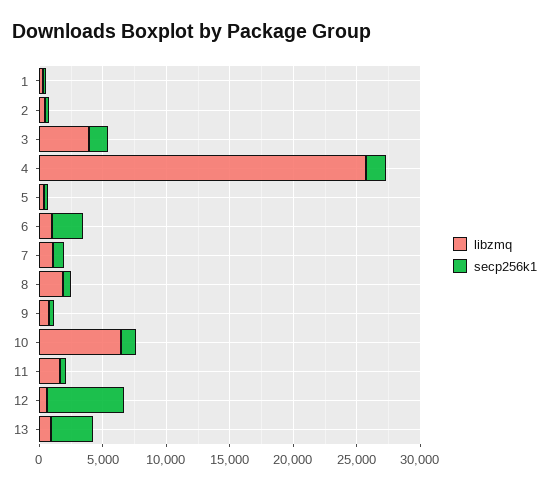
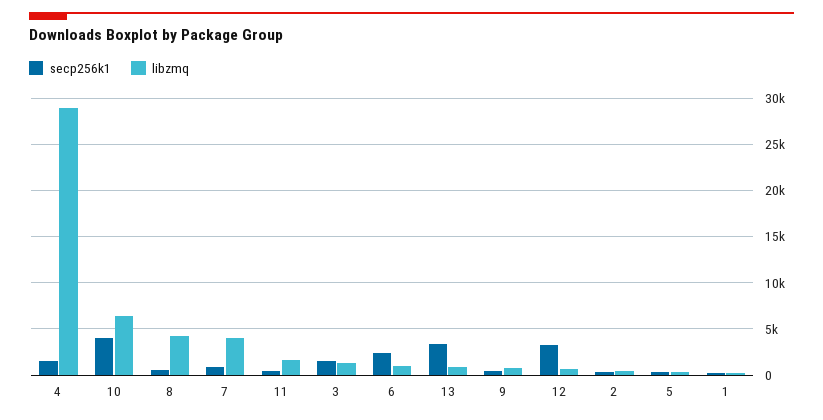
libzmq, 3: 4000 -> 1000
libzmq, 4: 26000 -> 29000
libzmq, 7: 1000 -> 4000
libzmq, 8: 2000 -> 4000
secp256k1, 10: 1000 -> 4000
secp256k1, 12: 6000 -> 3000

